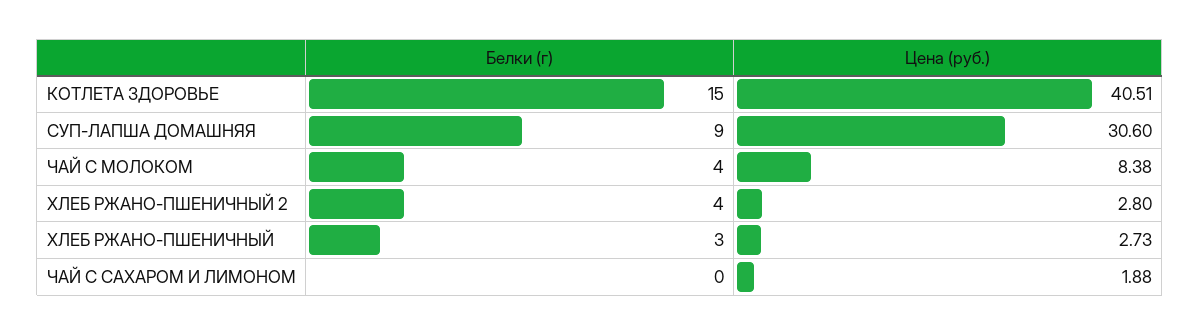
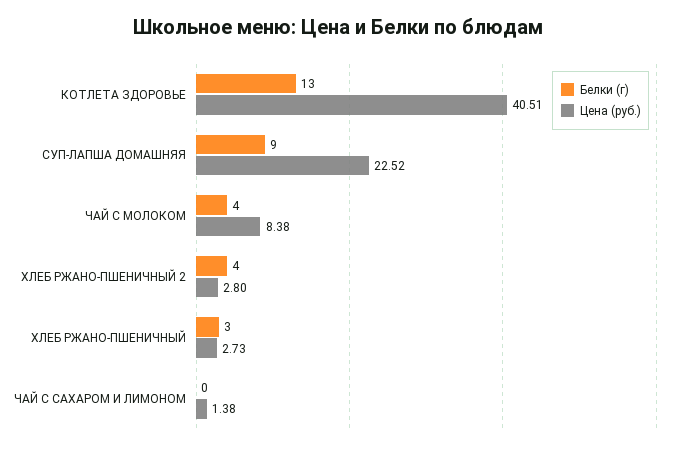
Белки (г), КОТЛЕТА ЗДОРОВЬЕ: 15 -> 13
Цена (руб.), СУП-ЛАПША ДОМАШНЯЯ: 30.6 -> 22.52
Цена (руб.), ЧАЙ С САХАРОМ И ЛИМОНОМ: 1.88 -> 1.38

